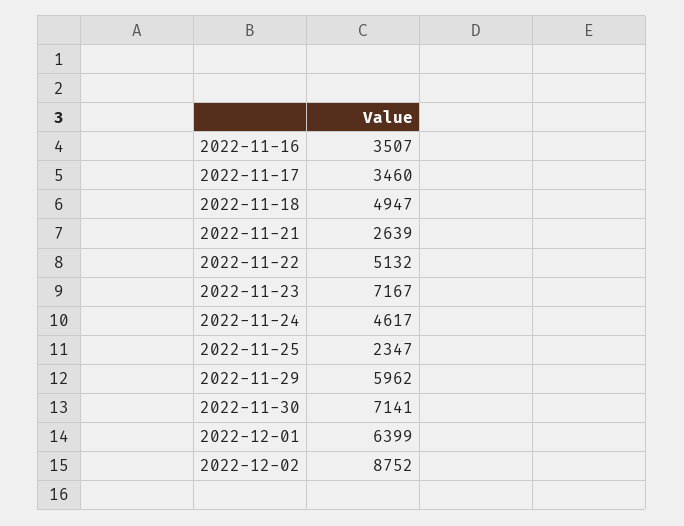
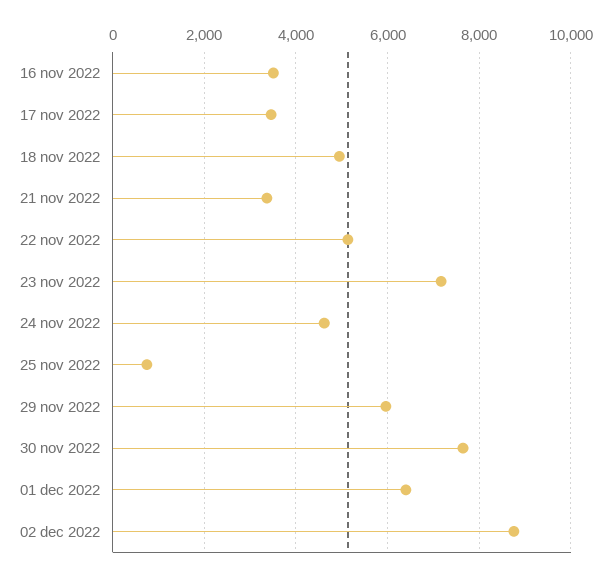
2022-11-21: 2639 -> 3400
2022-11-25: 2347 -> 800
2022-11-30: 7141 -> 7600

